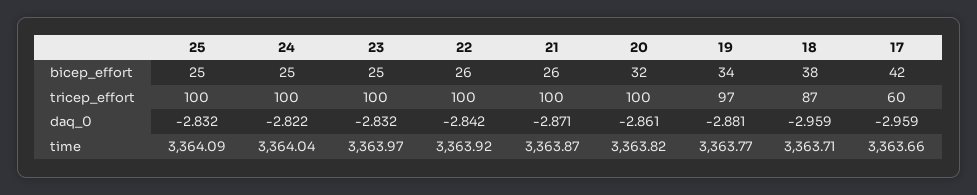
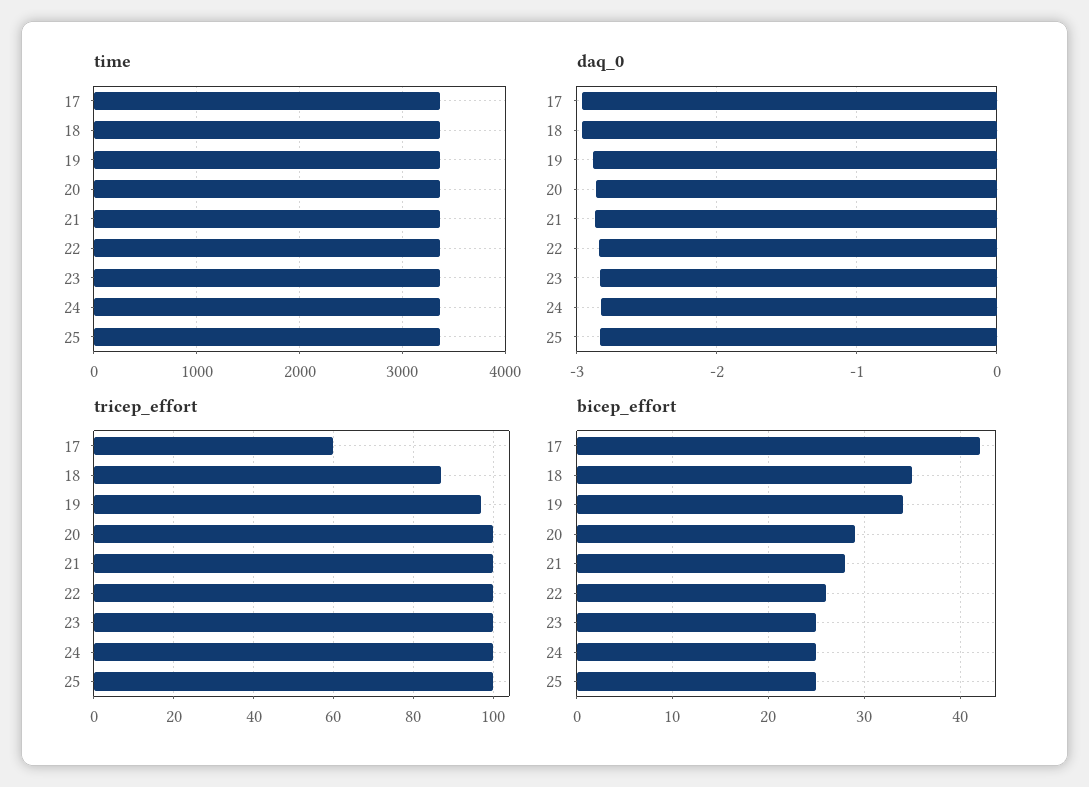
bicep_effort, 21: 26 -> 28
bicep_effort, 20: 32 -> 29
bicep_effort, 18: 38 -> 35

